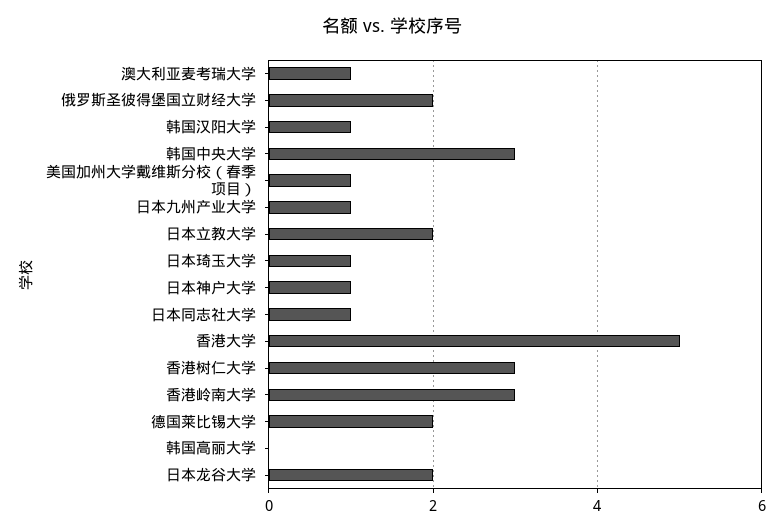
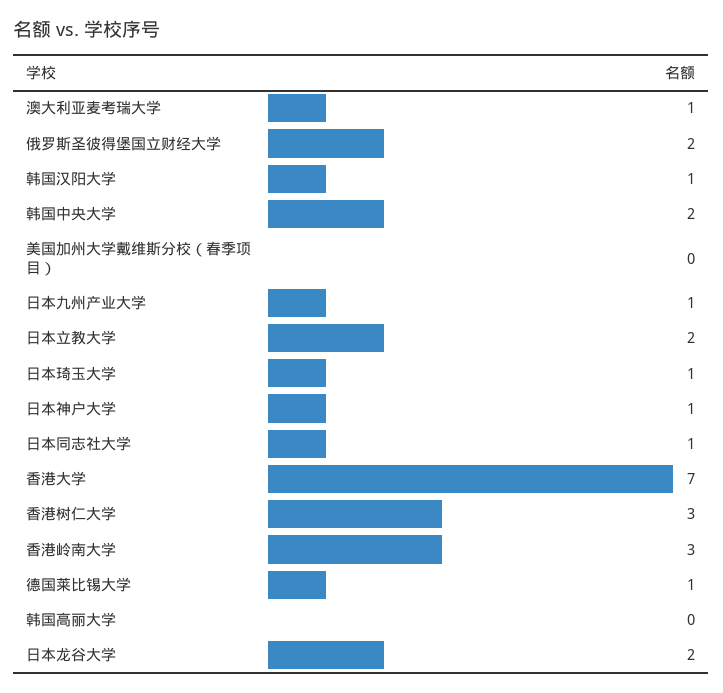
韩国中央大学: 3 -> 2
美国加州大学戴维斯分校（春季项目）: 1 -> 0
香港大学: 5 -> 7
德国莱比锡大学: 2 -> 1

